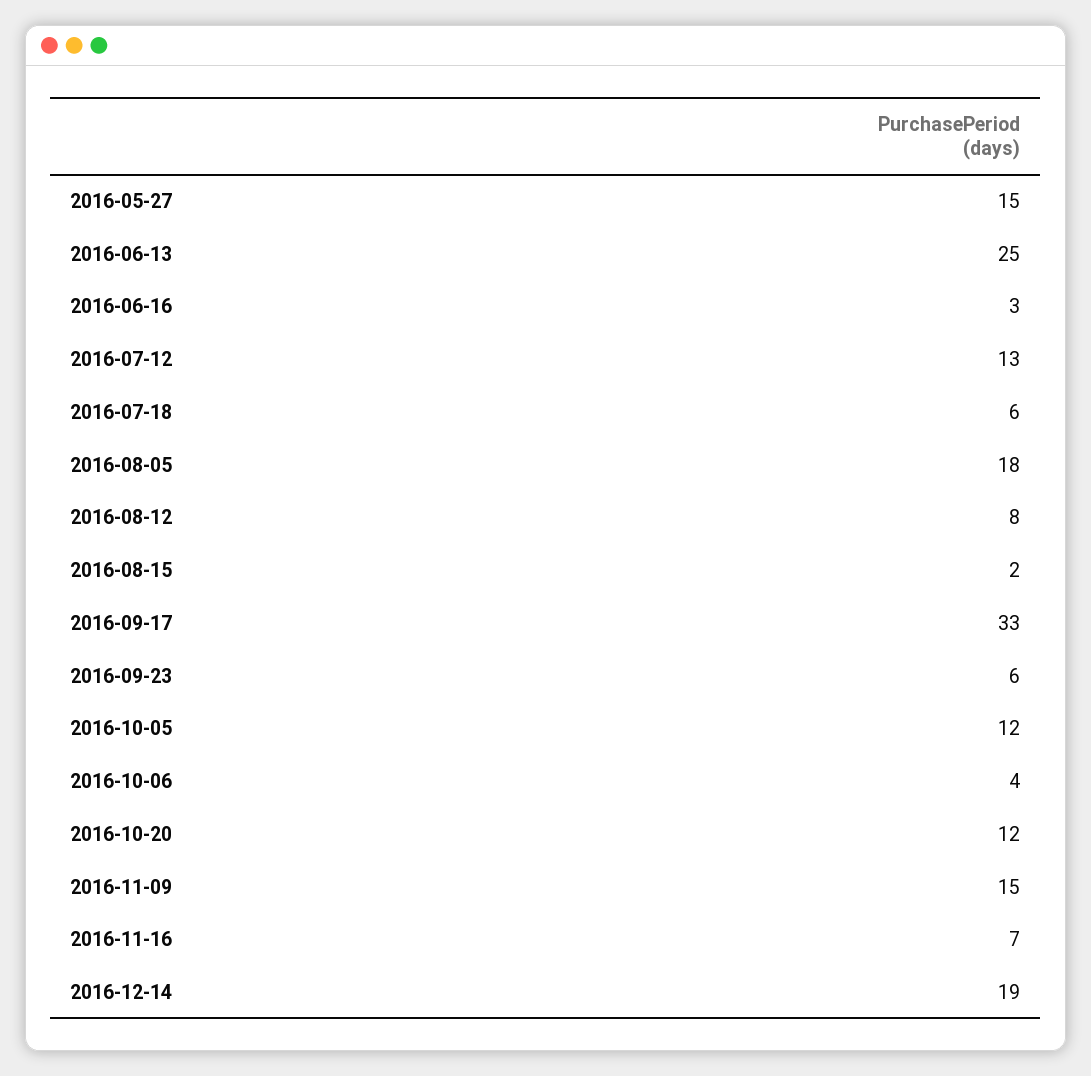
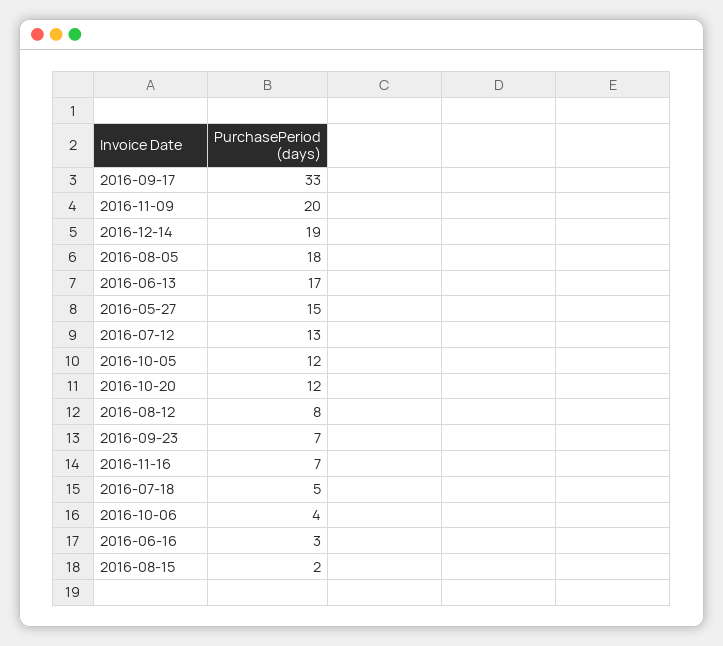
2016-06-13: 25 -> 17
2016-07-18: 6 -> 5
2016-09-23: 6 -> 7
2016-11-09: 15 -> 20

